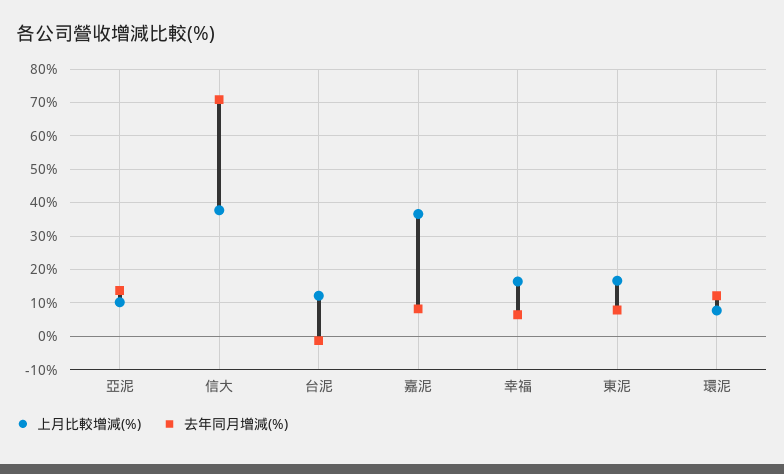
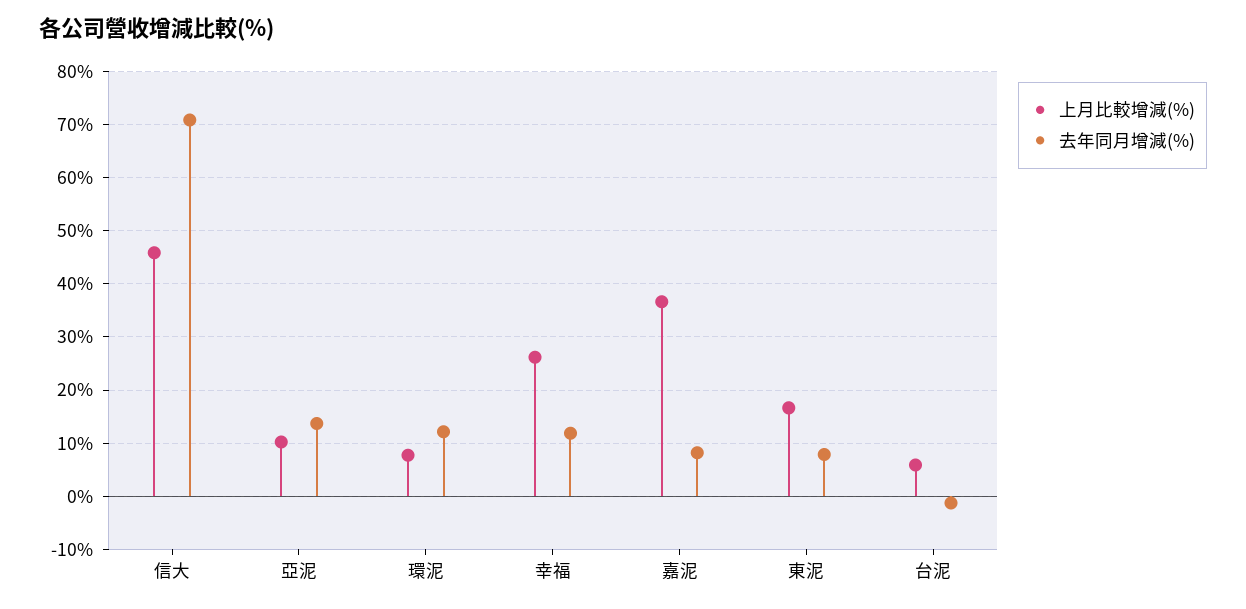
上月比較增減(%), 信大: 38 -> 46
上月比較增減(%), 台泥: 12 -> 6
上月比較增減(%), 幸福: 16 -> 26
去年同月增減(%), 幸福: 6 -> 12

